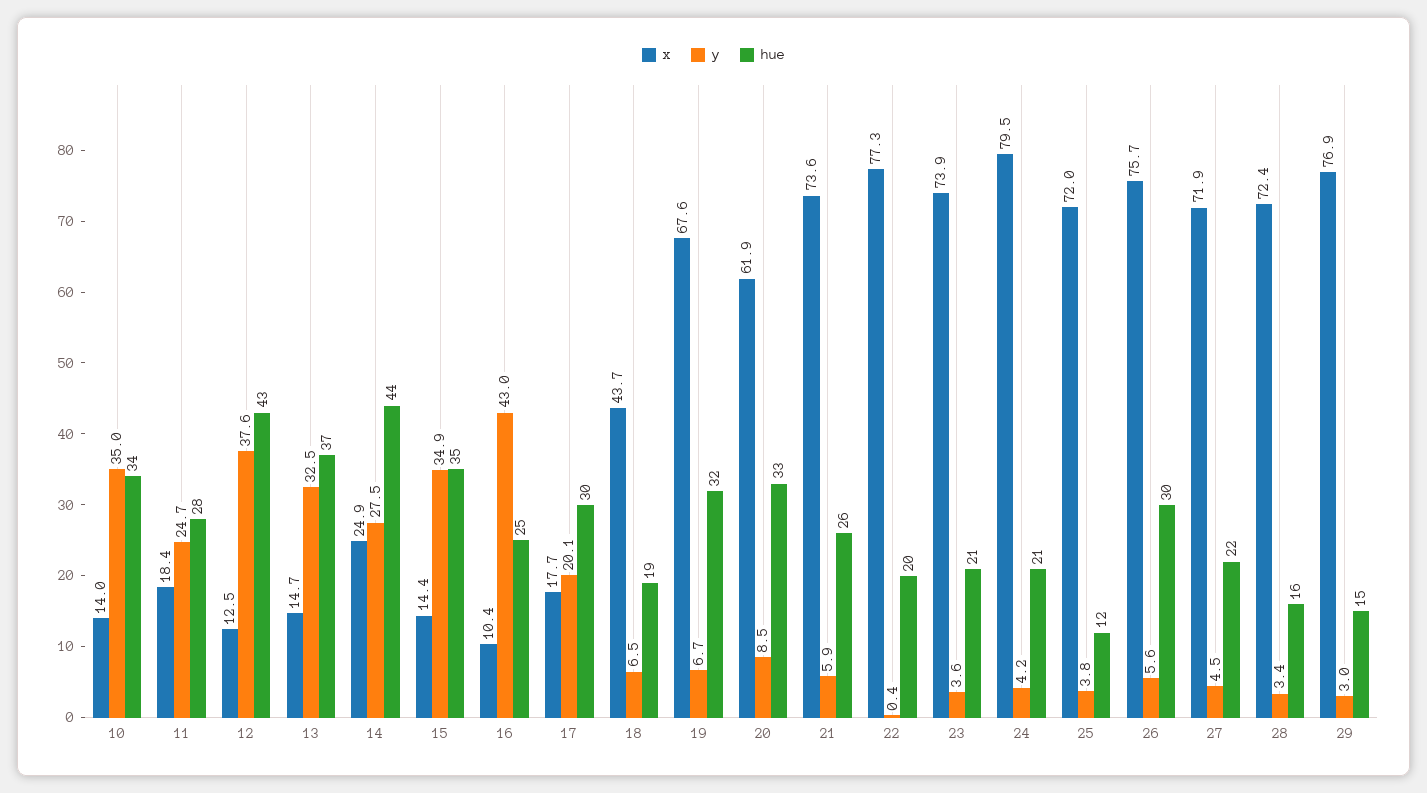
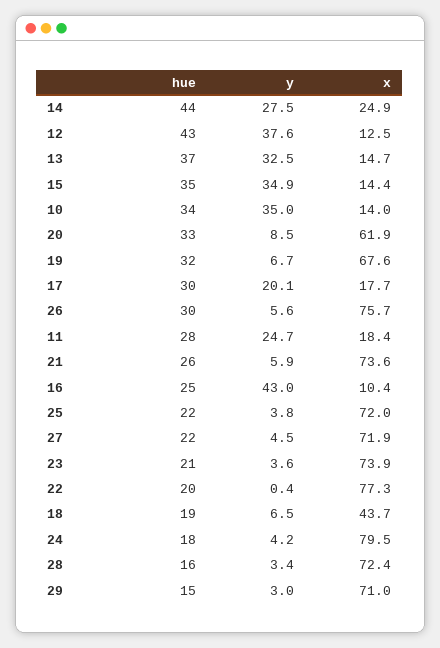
hue, 24: 21 -> 18
hue, 25: 12 -> 22
x, 29: 76.9 -> 71

